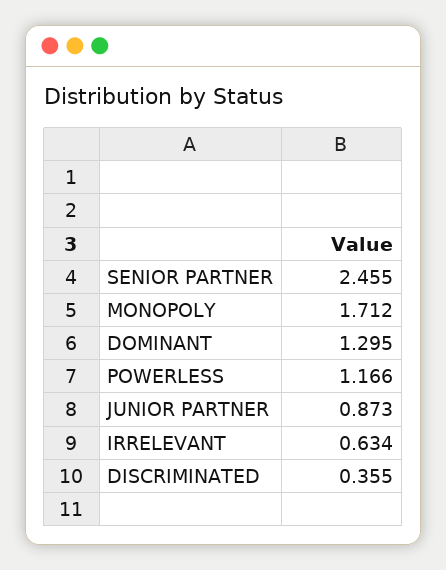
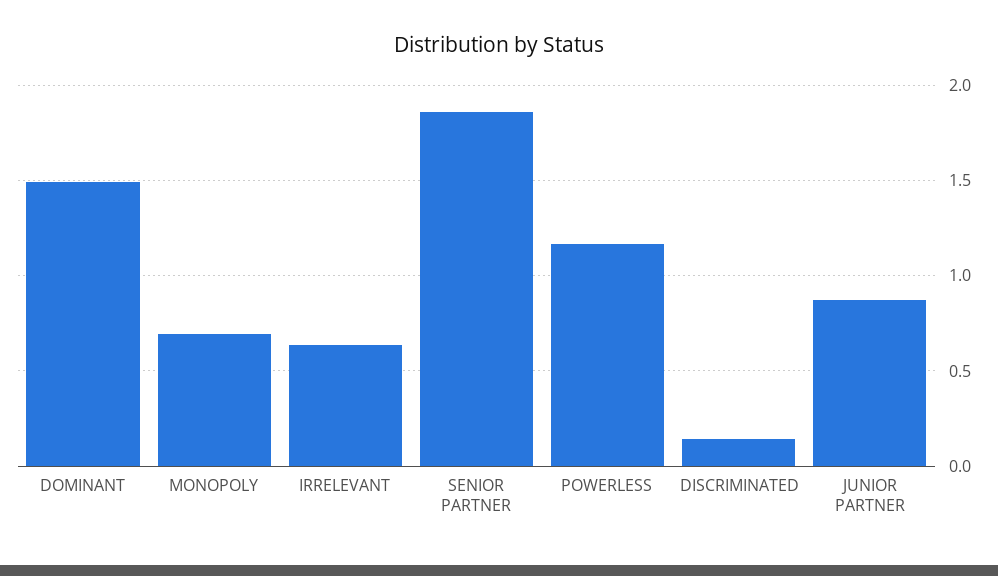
SENIOR PARTNER: 2.455 -> 1.85
MONOPOLY: 1.712 -> 0.7
DOMINANT: 1.295 -> 1.5
DISCRIMINATED: 0.355 -> 0.15

